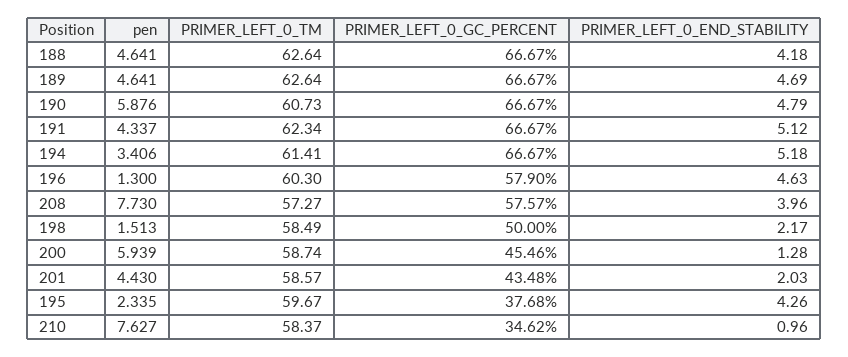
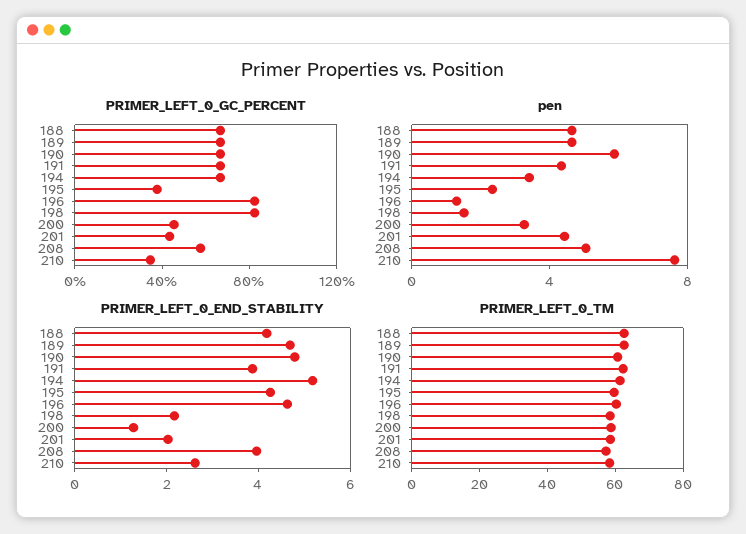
PRIMER_LEFT_0_END_STABILITY, 191: 5.12 -> 4
PRIMER_LEFT_0_GC_PERCENT, 196: 57.9 -> 80
pen, 208: 7.73 -> 5
PRIMER_LEFT_0_GC_PERCENT, 198: 50 -> 80
pen, 200: 5.939 -> 3
PRIMER_LEFT_0_END_STABILITY, 210: 0.96 -> 2.5

